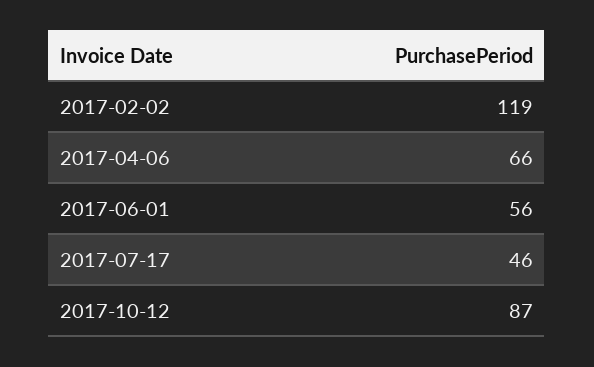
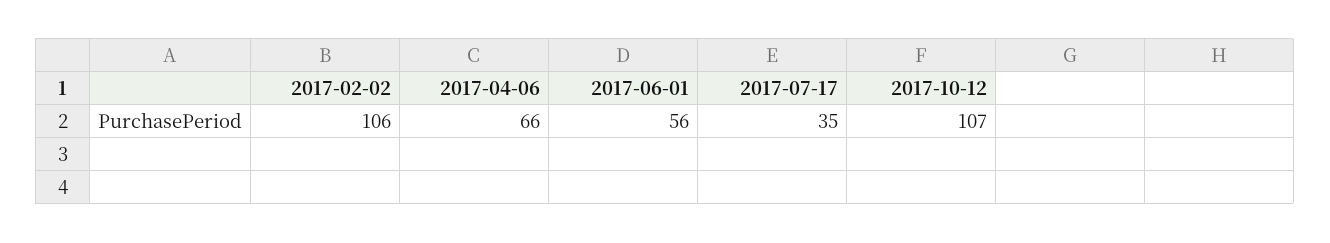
2017-02-02: 119 -> 106
2017-07-17: 46 -> 35
2017-10-12: 87 -> 107

